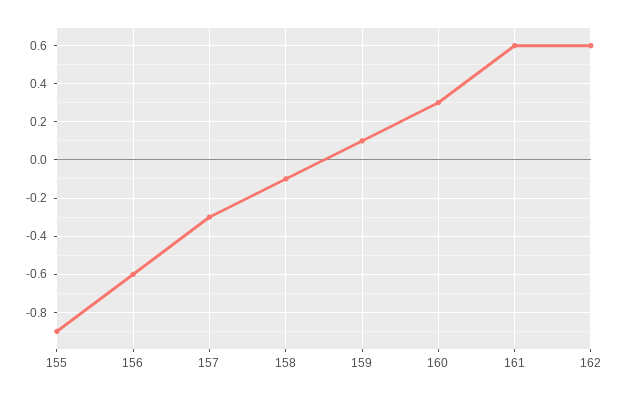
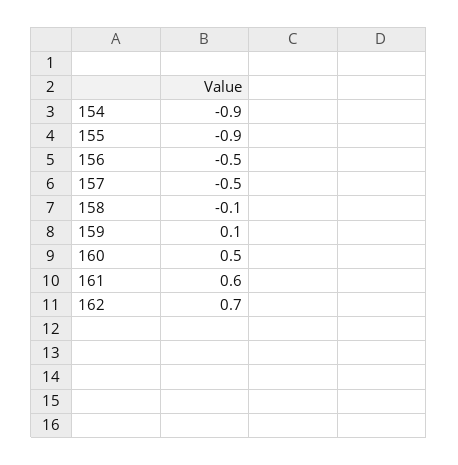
156: -0.6 -> -0.5
157: -0.3 -> -0.5
160: 0.3 -> 0.5
162: 0.6 -> 0.7
154: none -> -0.9

